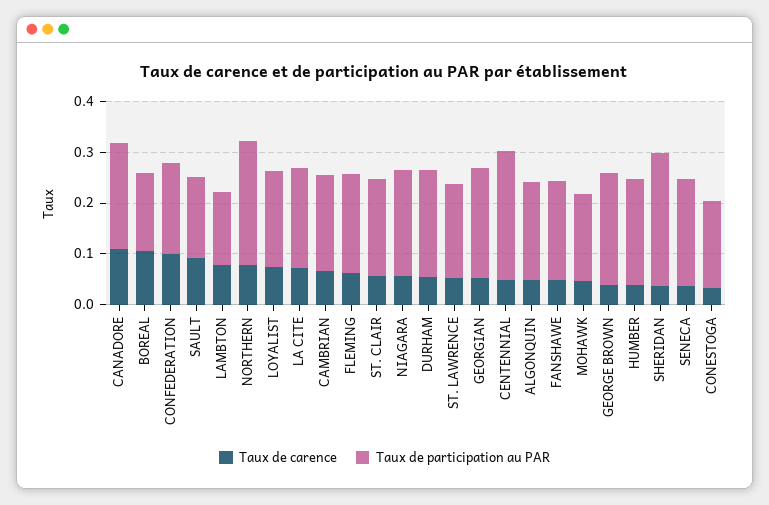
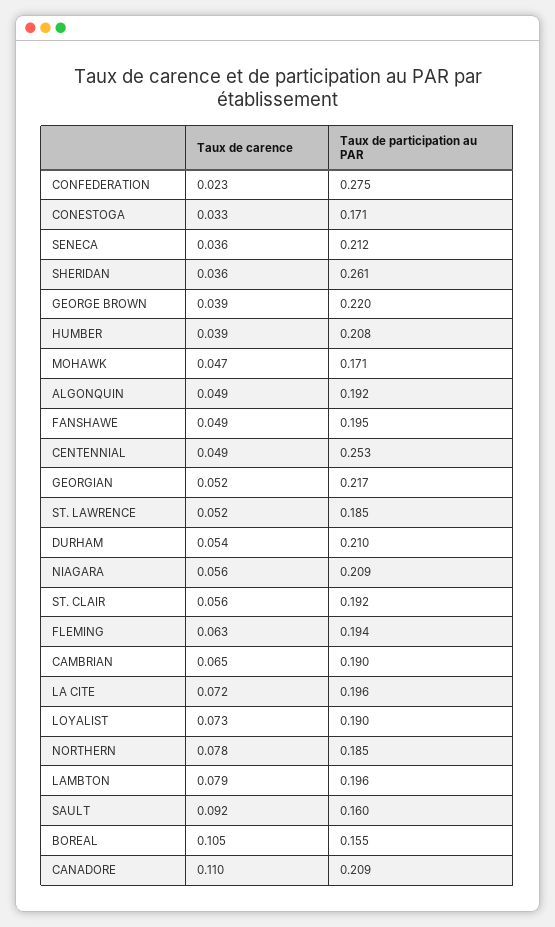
Taux de carence, CONFEDERATION: 0.1 -> 0.023
Taux de participation au PAR, CONFEDERATION: 0.18 -> 0.275
Taux de participation au PAR, LAMBTON: 0.14 -> 0.196
Taux de participation au PAR, NORTHERN: 0.24 -> 0.185

